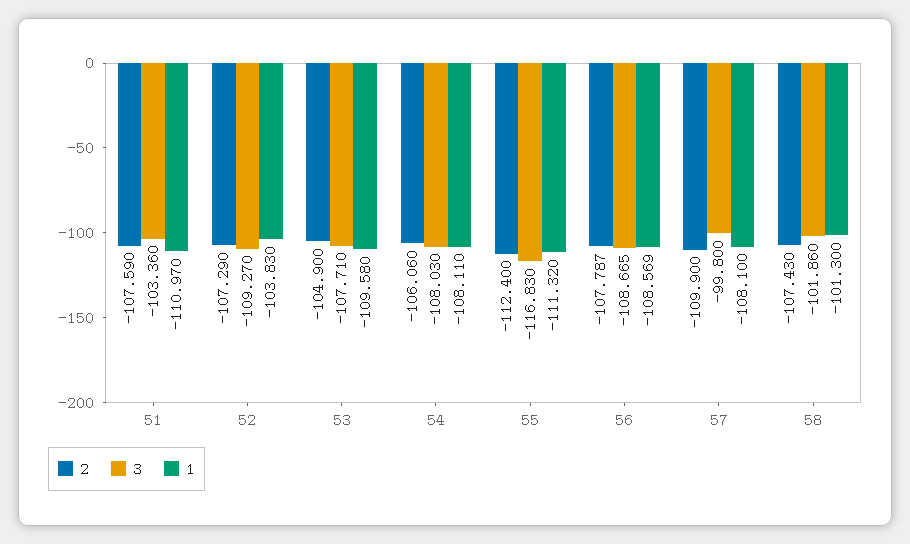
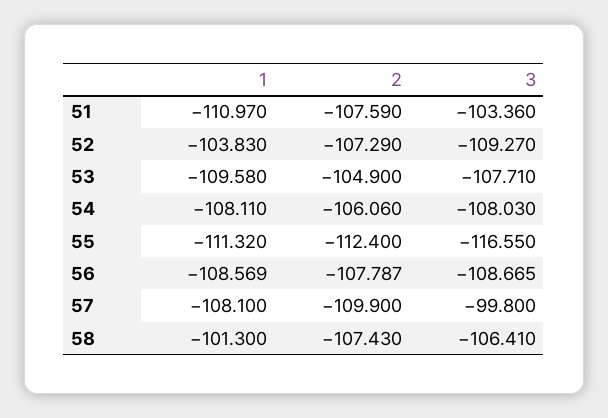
3, 55: -116.83 -> -116.55
3, 58: -101.86 -> -106.41

